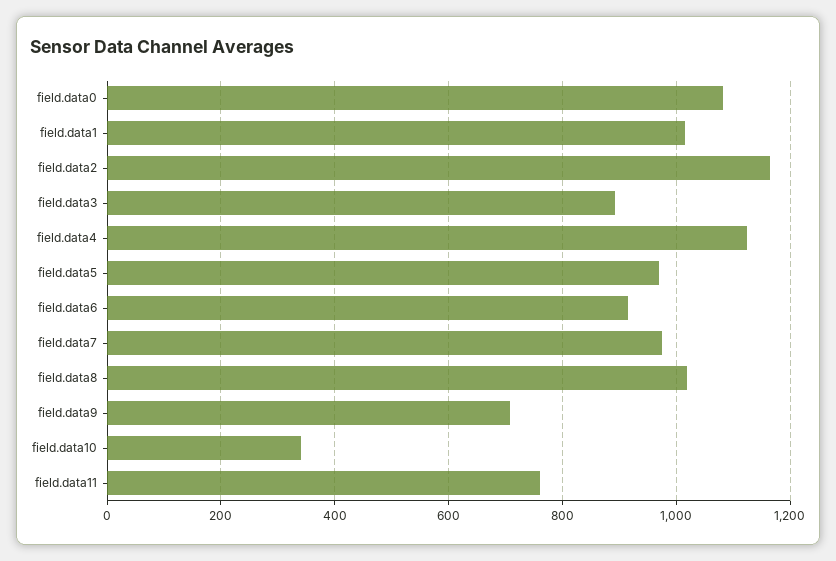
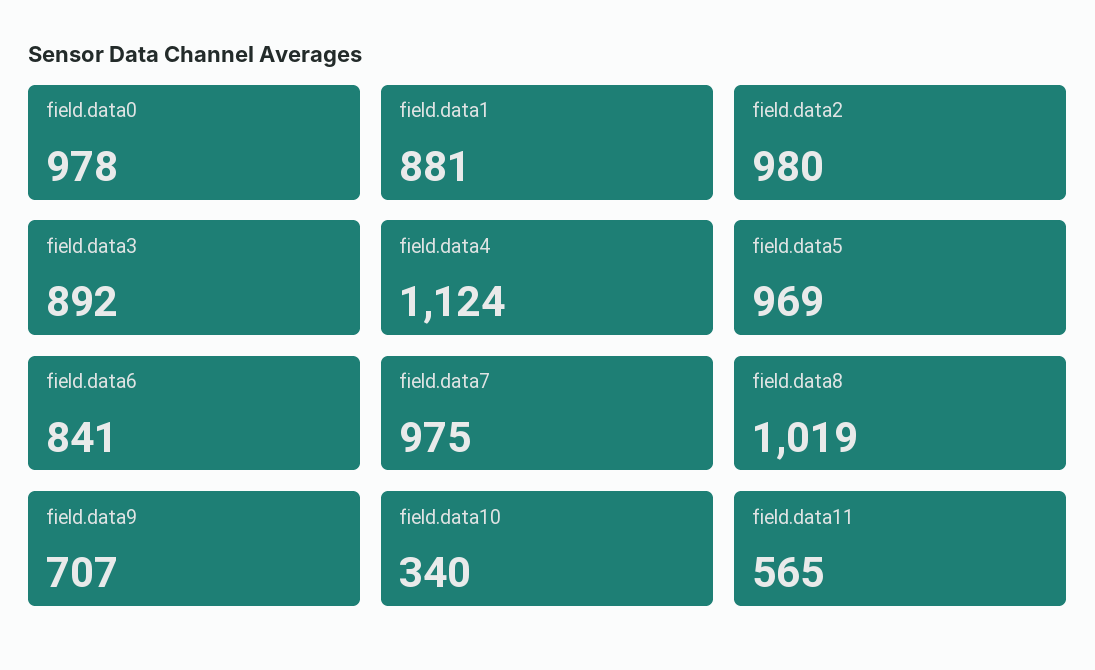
field.data0: 1080 -> 978
field.data1: 1020 -> 881
field.data2: 1160 -> 980
field.data6: 920 -> 841
field.data11: 760 -> 565

